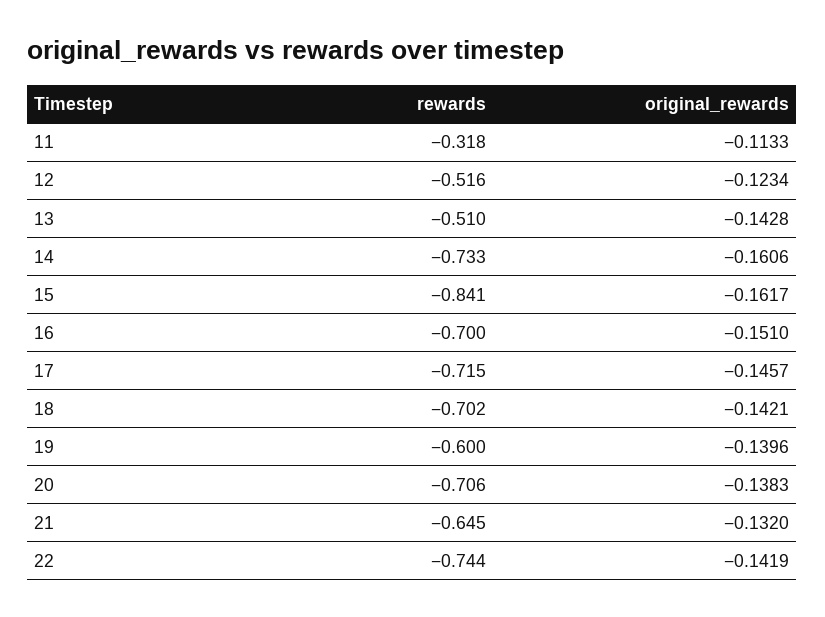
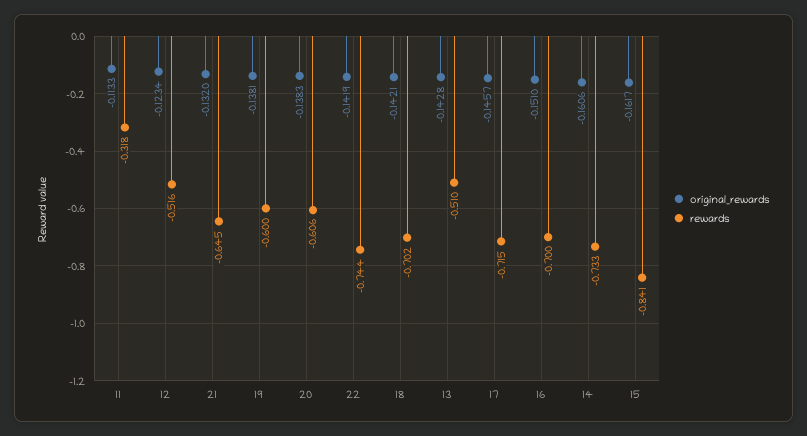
original_rewards, 19: -0.1396 -> -0.1381
rewards, 20: -0.706 -> -0.606

